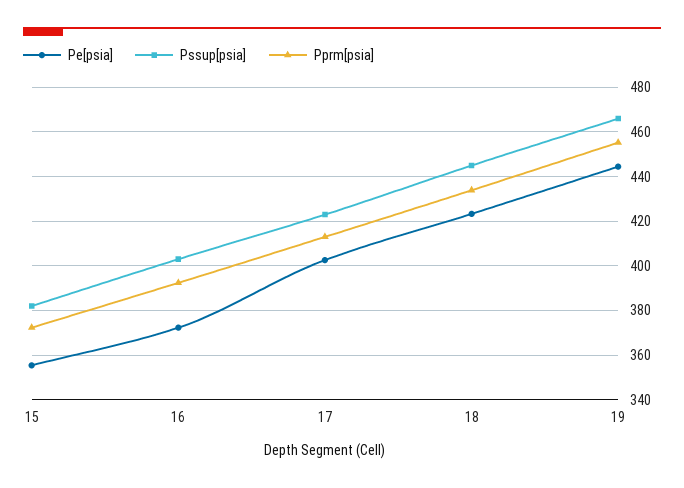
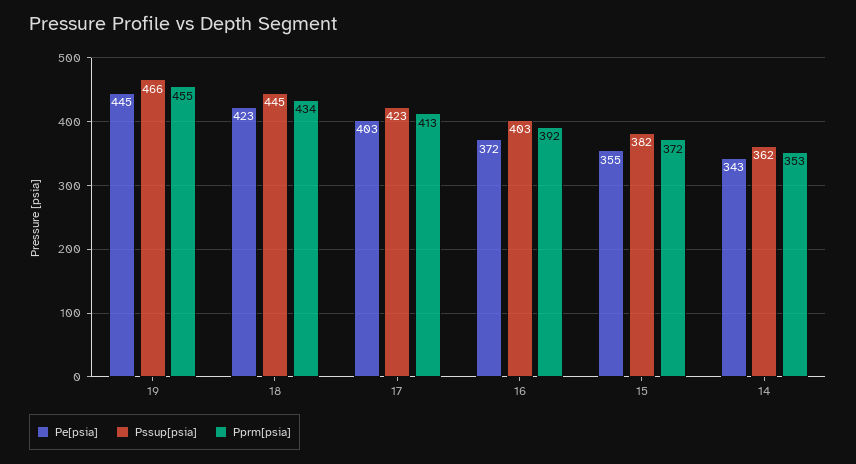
Pe[psia], 14: none -> 343
Pssup[psia], 14: none -> 362
Pprm[psia], 14: none -> 353

